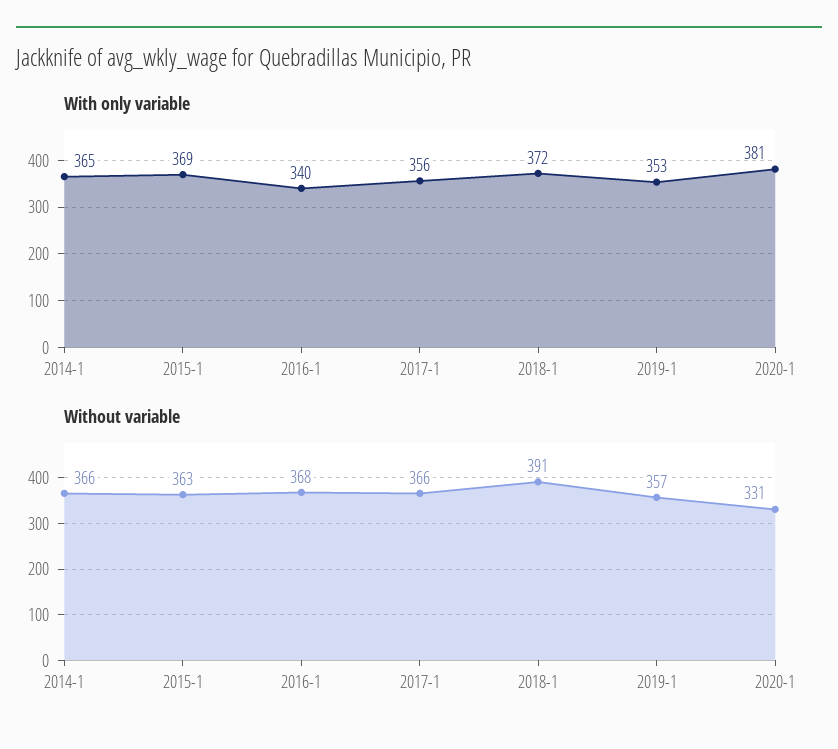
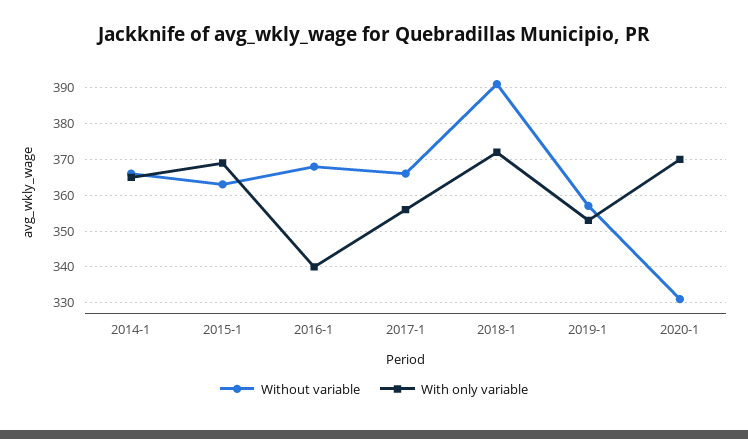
With only variable, 2020-1: 381 -> 370

